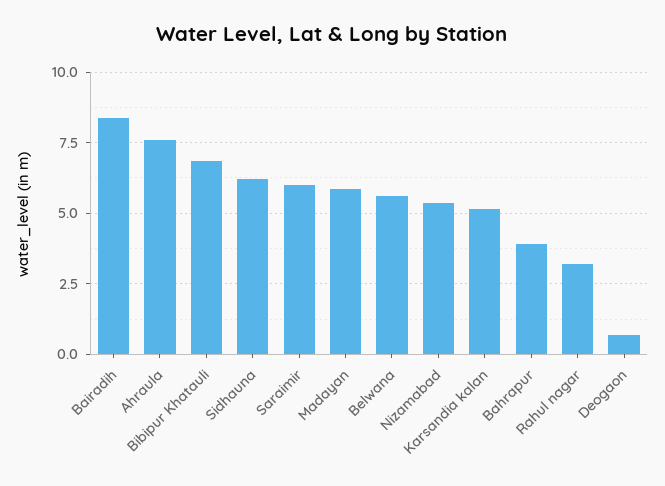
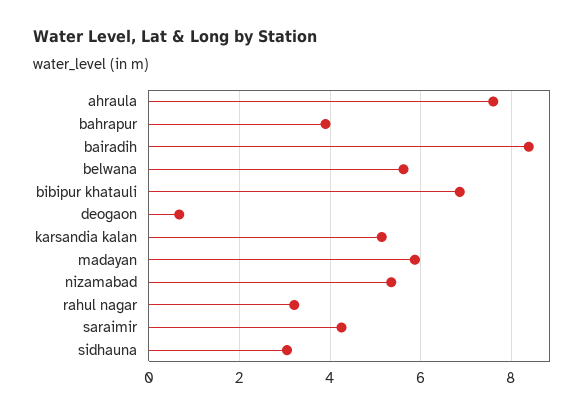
Sidhauna: 6.25 -> 3
Saraimir: 6 -> 4.2

